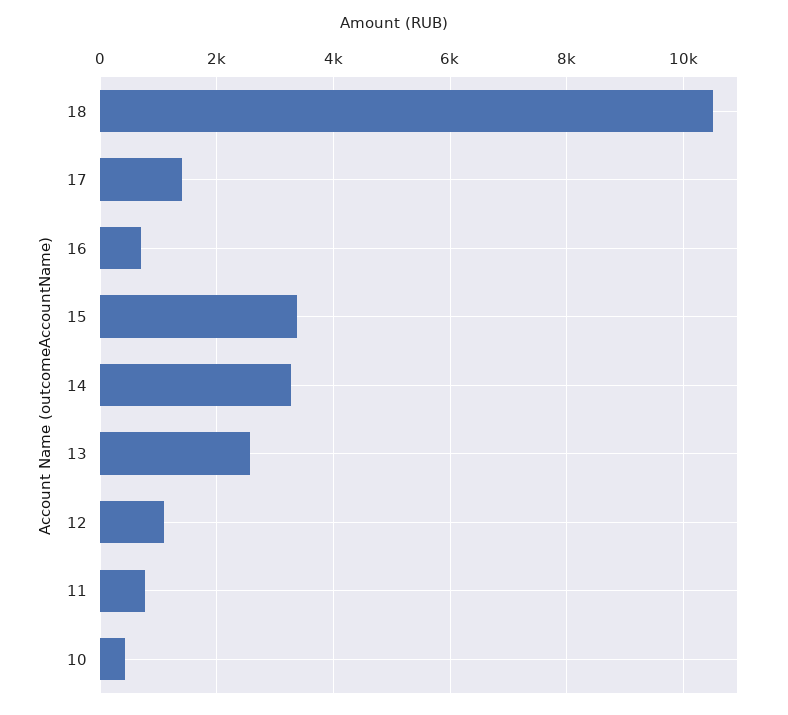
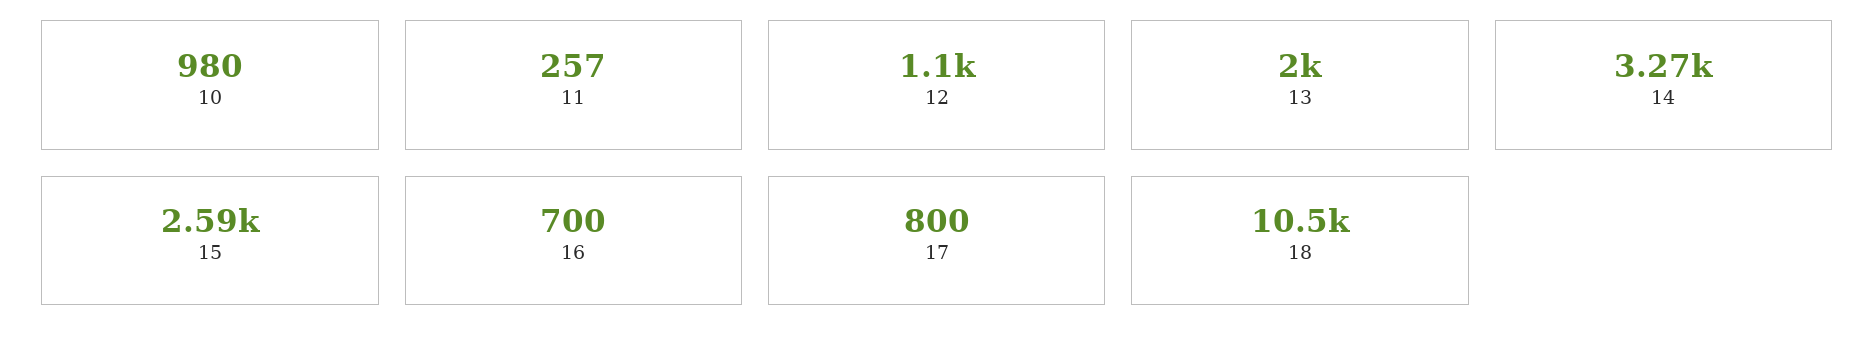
17: 1400 -> 800
15: 3400 -> 2590
13: 2600 -> 2000
11: 800 -> 257
10: 400 -> 980

